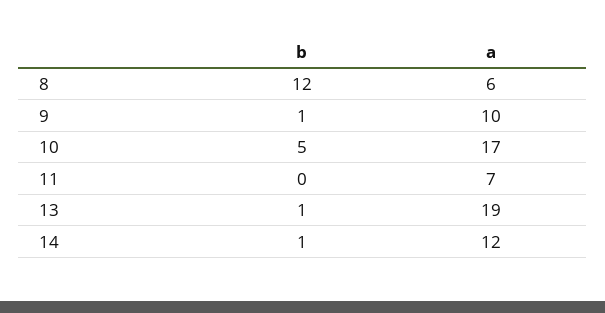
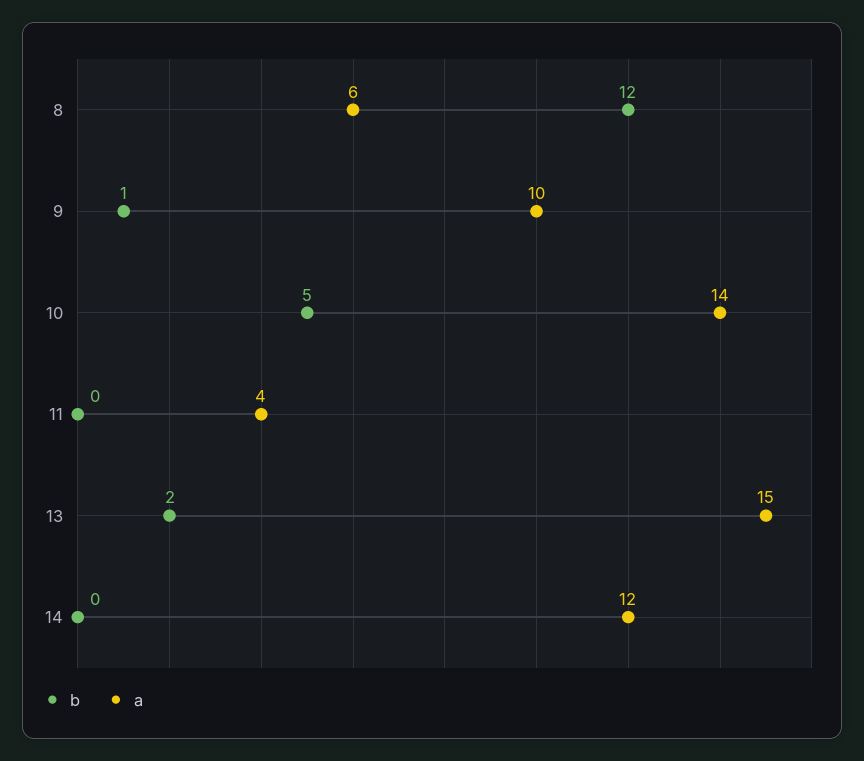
a, 10: 17 -> 14
a, 11: 7 -> 4
b, 13: 1 -> 2
a, 13: 19 -> 15
b, 14: 1 -> 0

